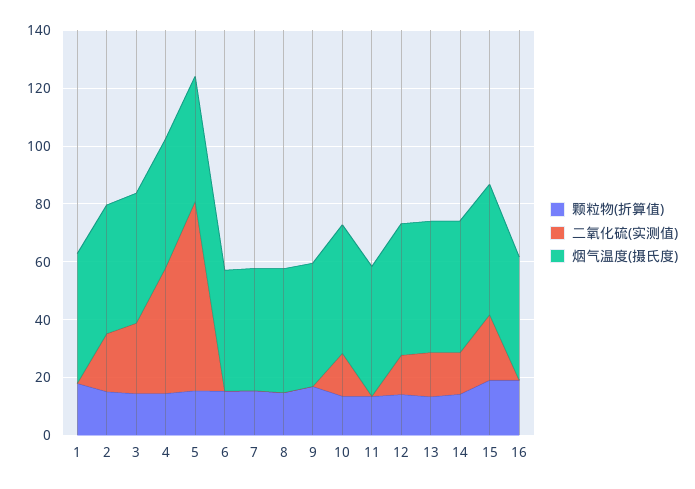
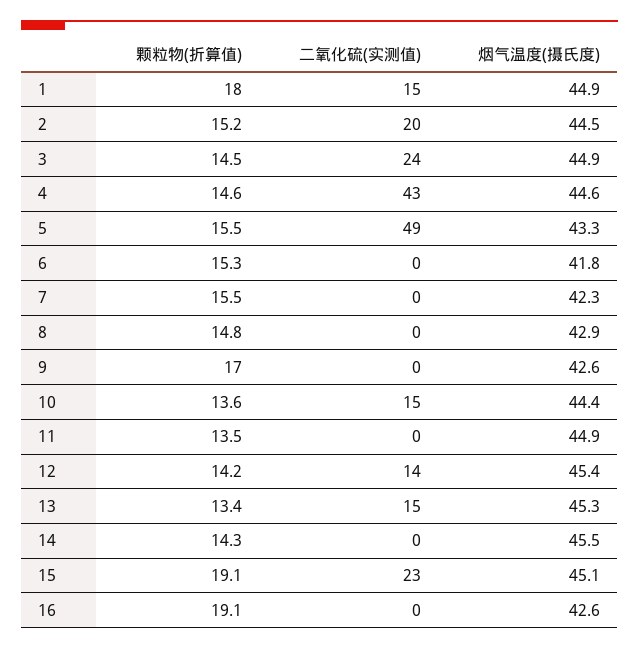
二氧化硫(实测值), 1: 0 -> 15
二氧化硫(实测值), 5: 65 -> 49
二氧化硫(实测值), 14: 15 -> 0

